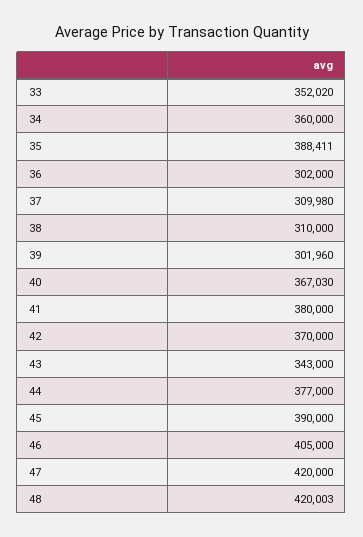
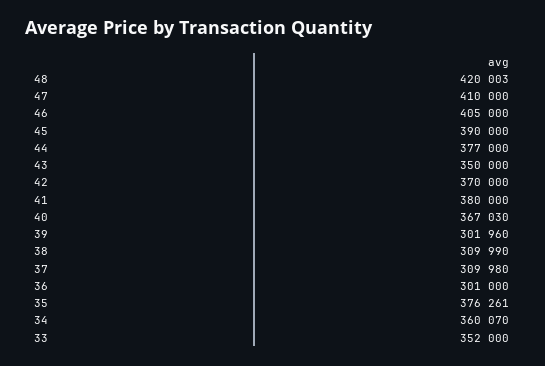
33: 352020 -> 352000
34: 360000 -> 360070
35: 388411 -> 376261
36: 302000 -> 301000
38: 310000 -> 309990
43: 343000 -> 350000
47: 420000 -> 410000

